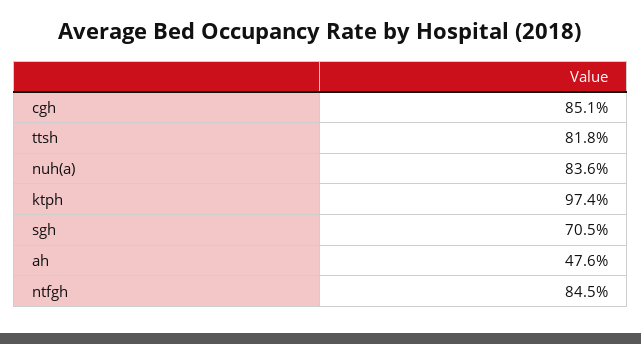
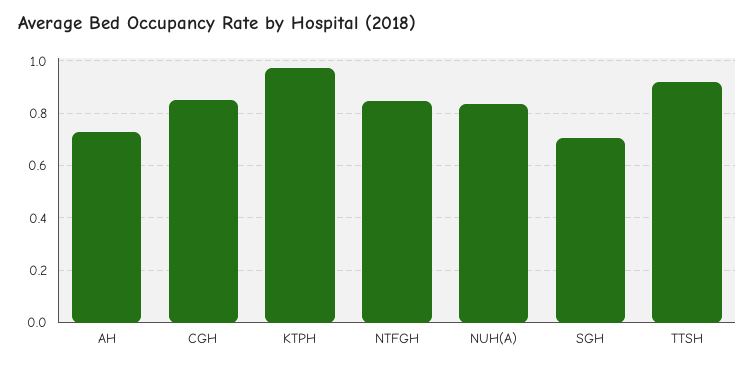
ttsh: 0.818 -> 0.925
ah: 0.476 -> 0.725

